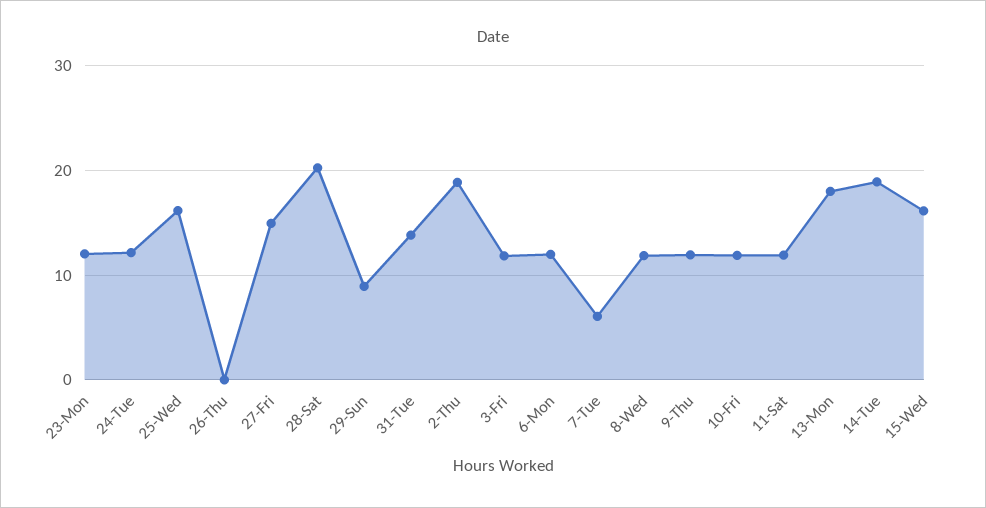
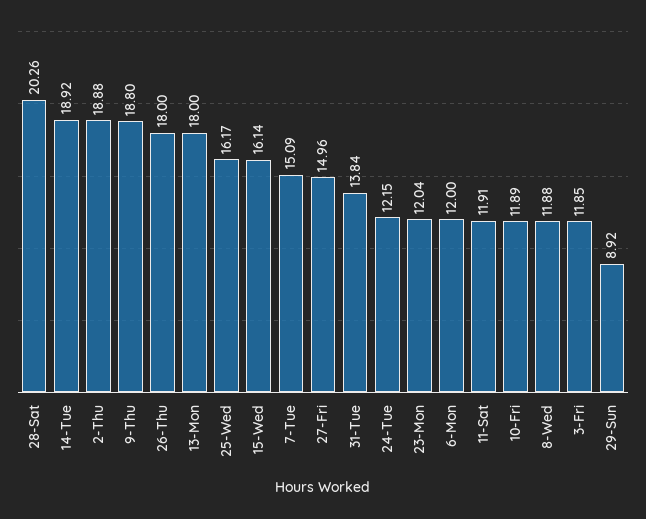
26-Thu: 0 -> 18
7-Tue: 6 -> 15.09
9-Thu: 12 -> 18.8

